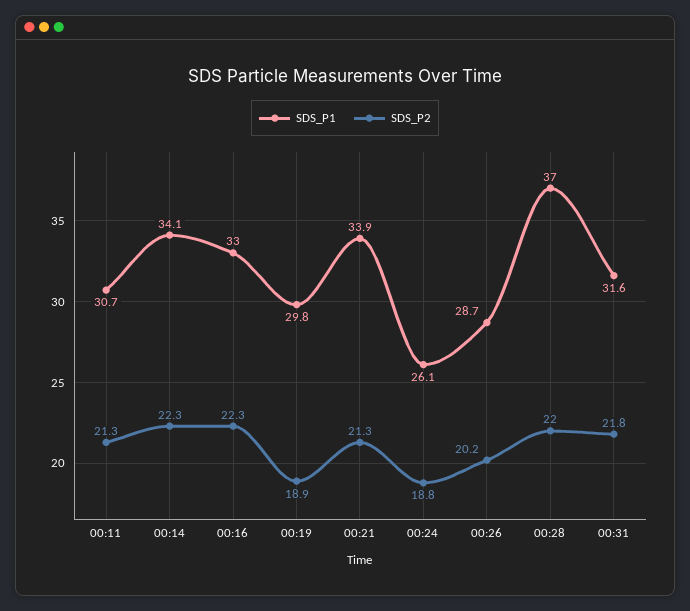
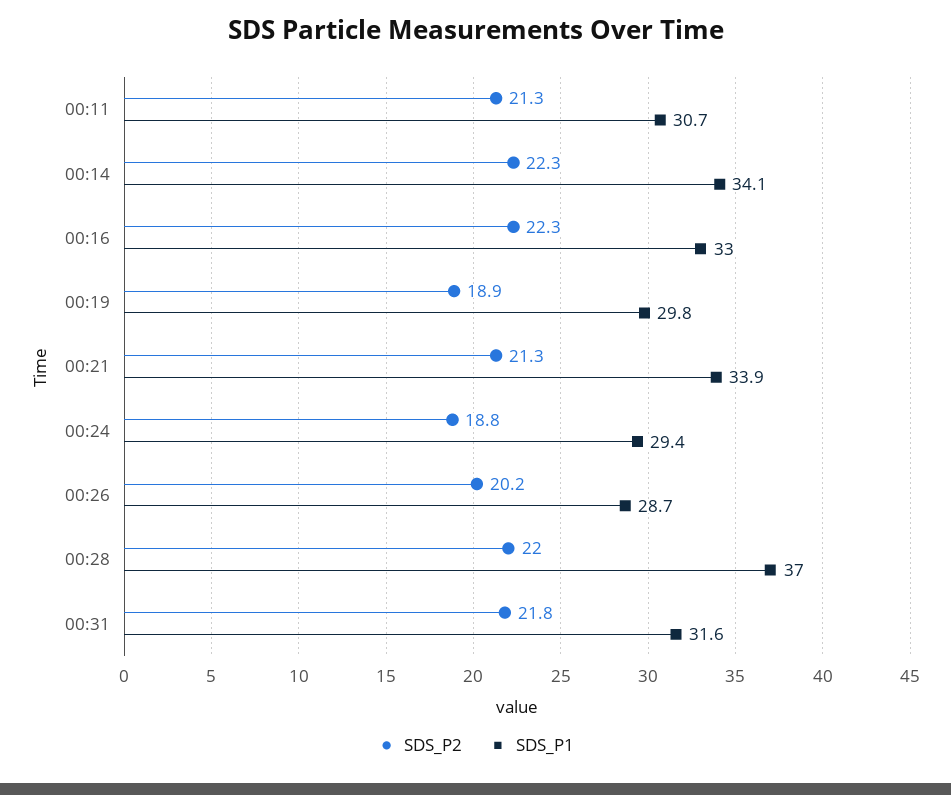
SDS_P1, 00:24: 26.1 -> 29.4

